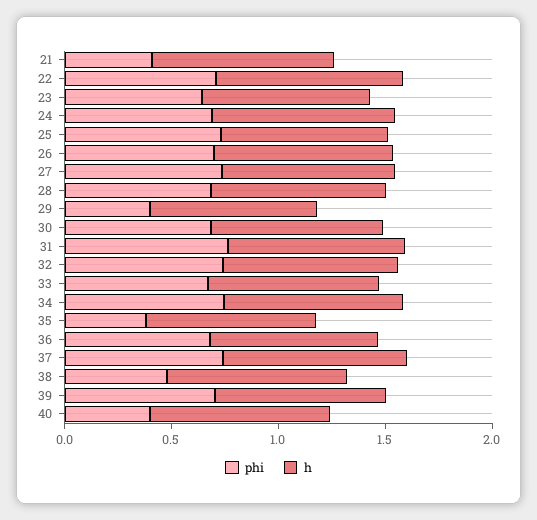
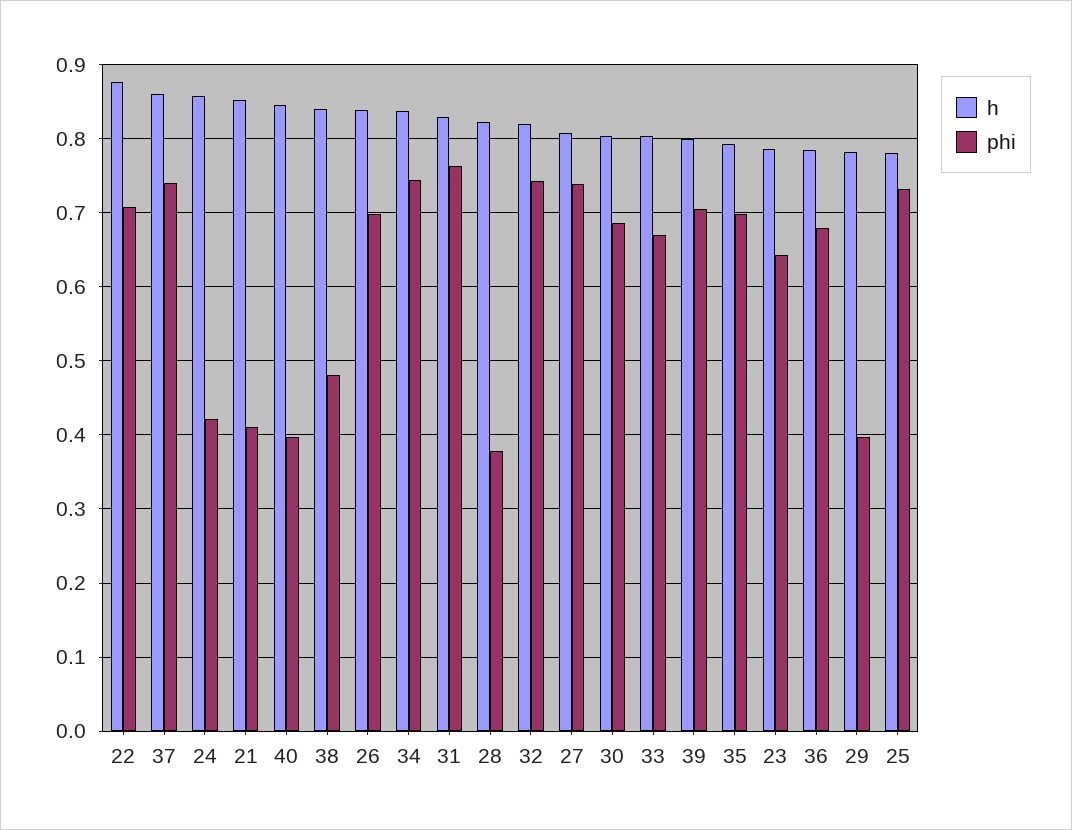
phi, 24: 0.7 -> 0.42
phi, 28: 0.7 -> 0.38
phi, 35: 0.4 -> 0.7

